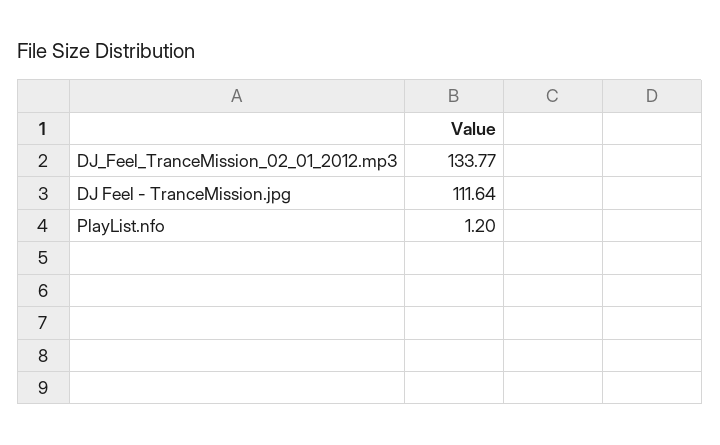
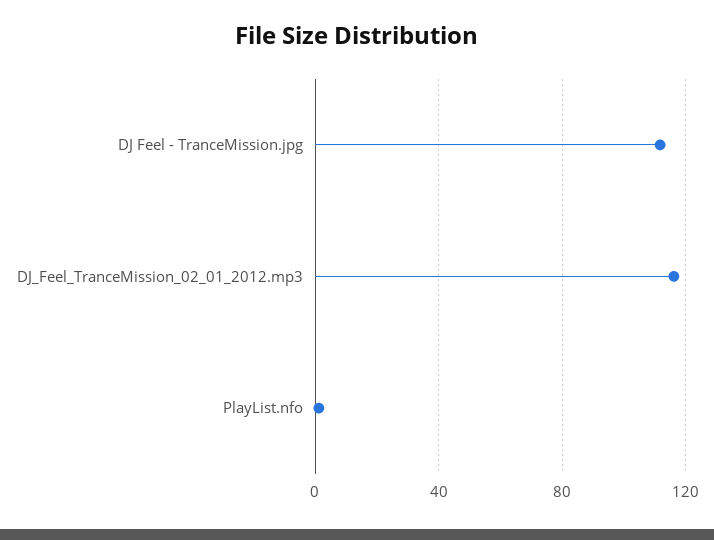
DJ_Feel_TranceMission_02_01_2012.mp3: 133.77 -> 115

